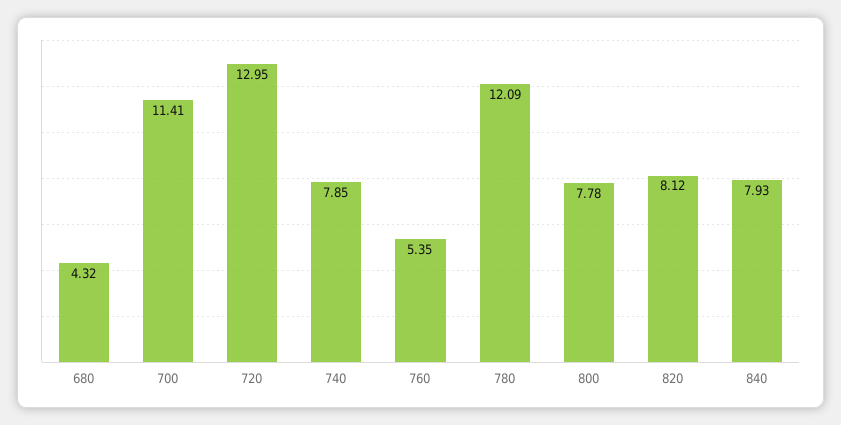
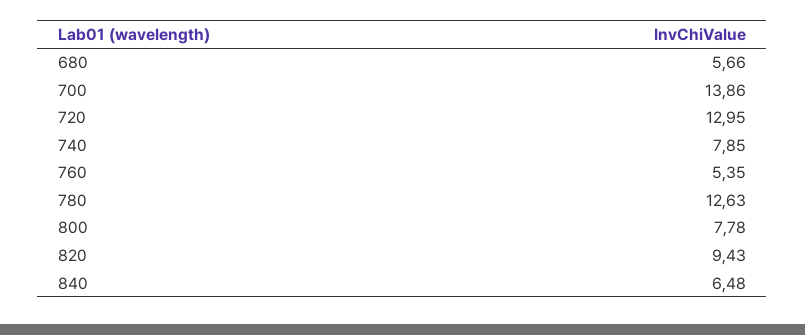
680: 4.32 -> 5.66
700: 11.41 -> 13.86
780: 12.09 -> 12.63
820: 8.12 -> 9.43
840: 7.93 -> 6.48

